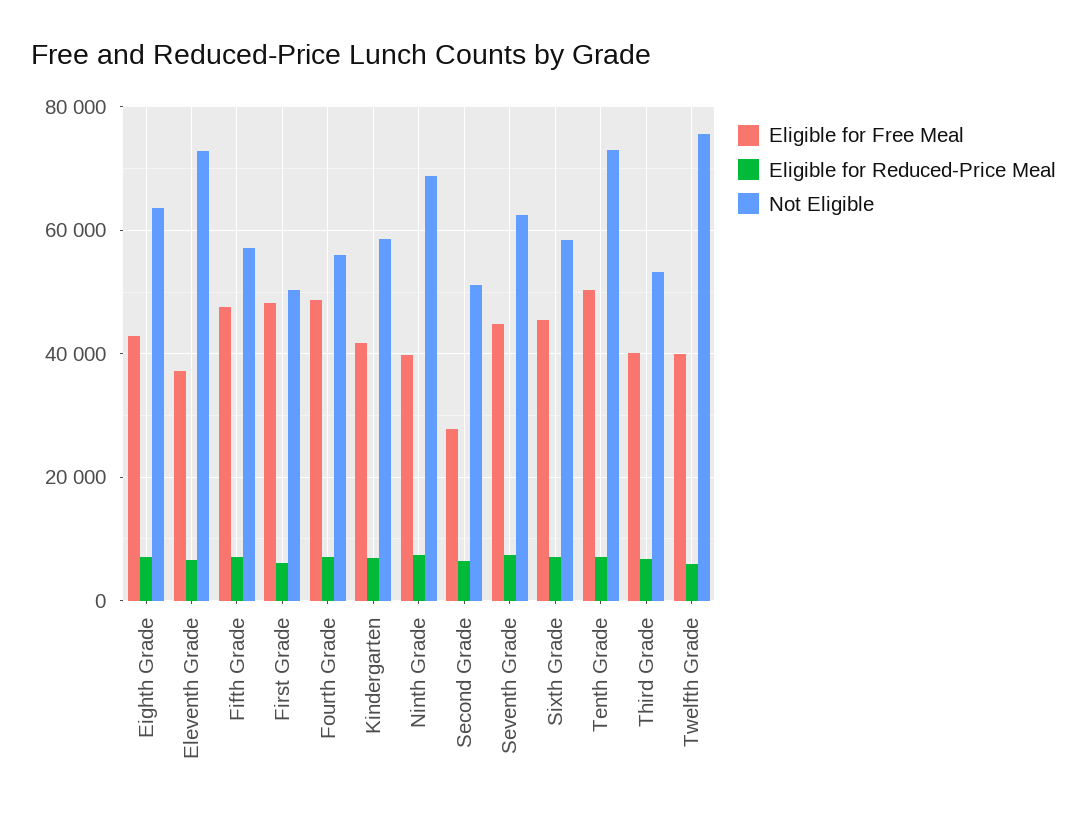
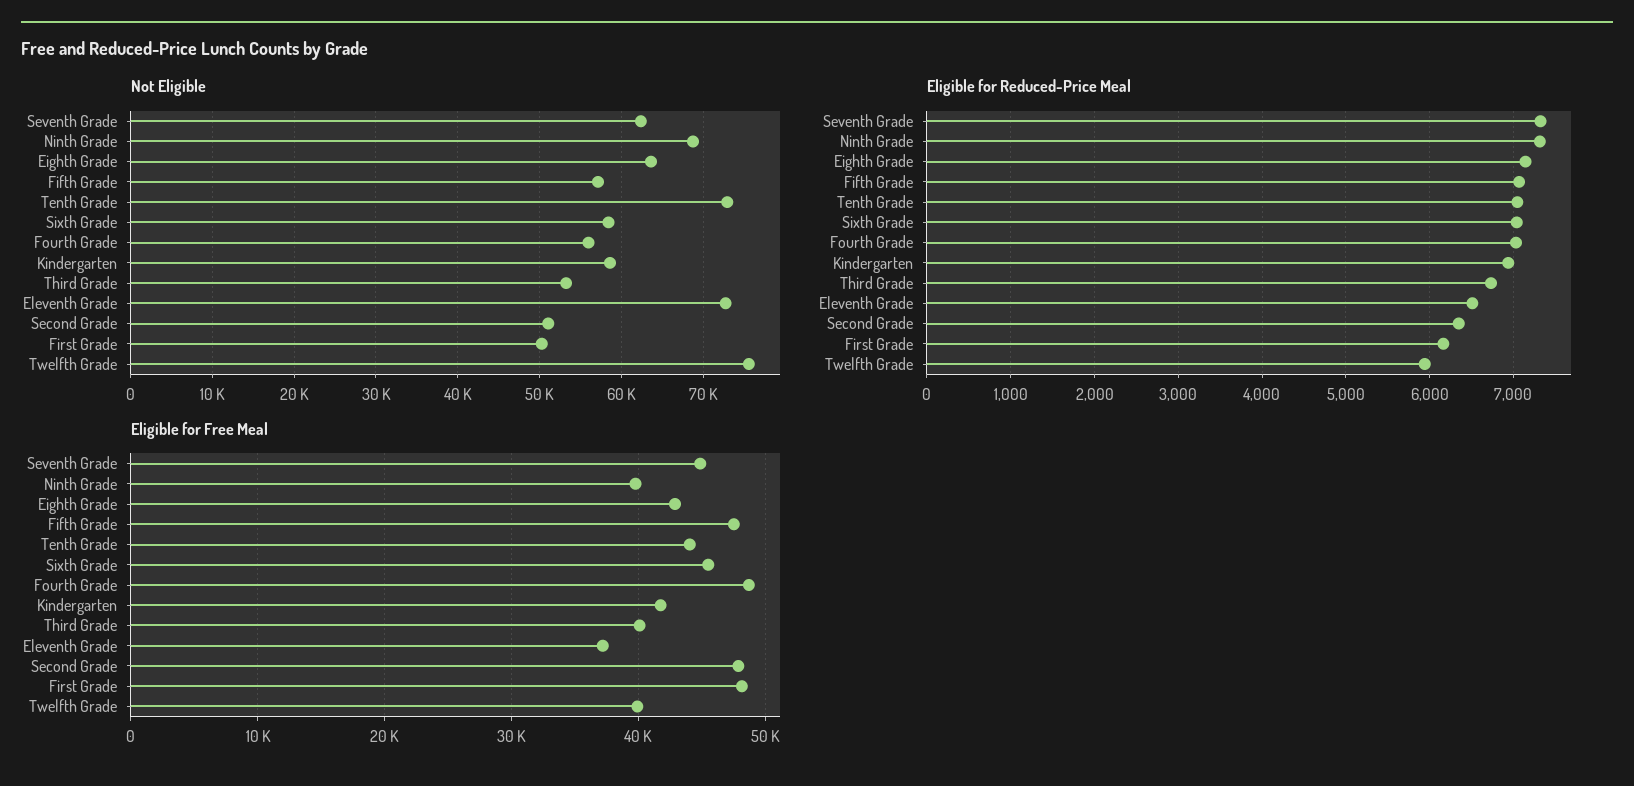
Eligible for Free Meal, Second Grade: 28000 -> 48000
Eligible for Free Meal, Tenth Grade: 50000 -> 44000

